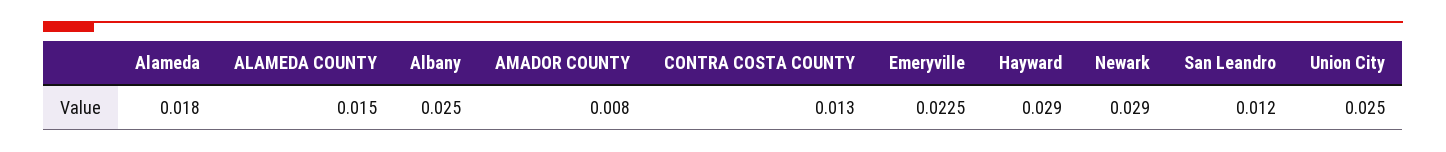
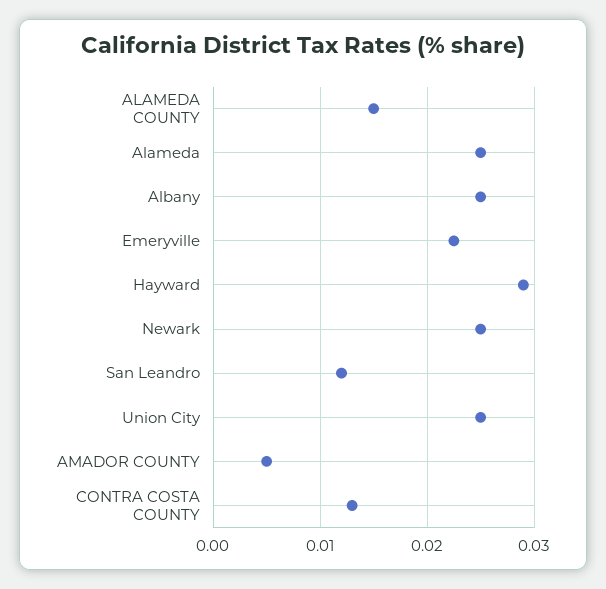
Alameda: 0.018 -> 0.025
AMADOR COUNTY: 0.008 -> 0.005
Newark: 0.029 -> 0.025

